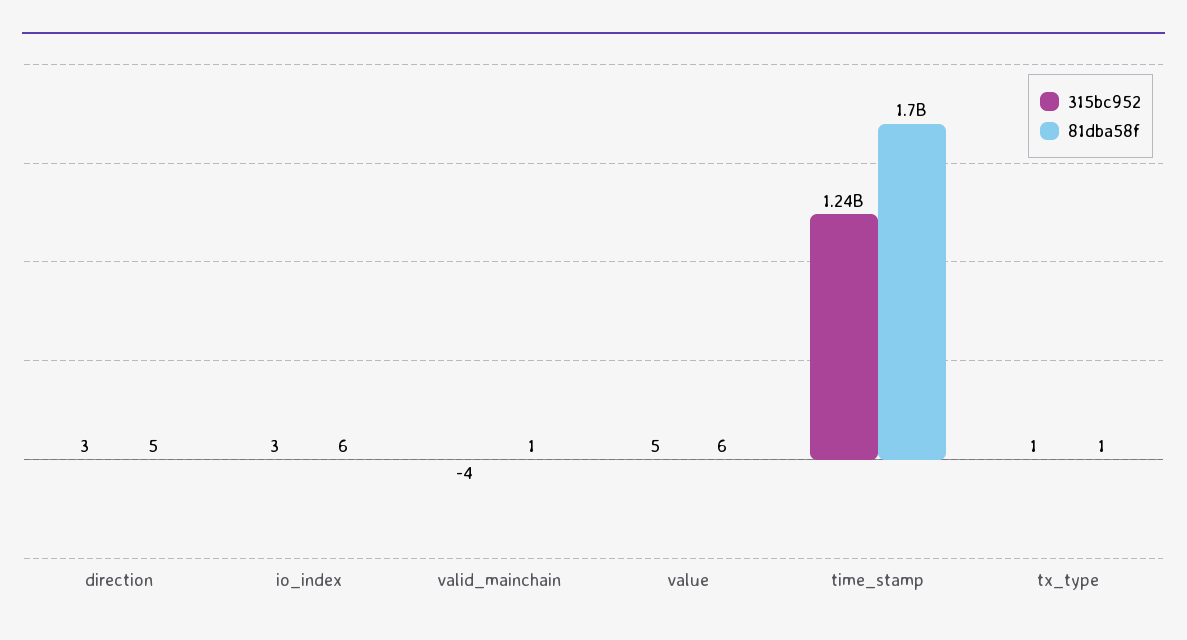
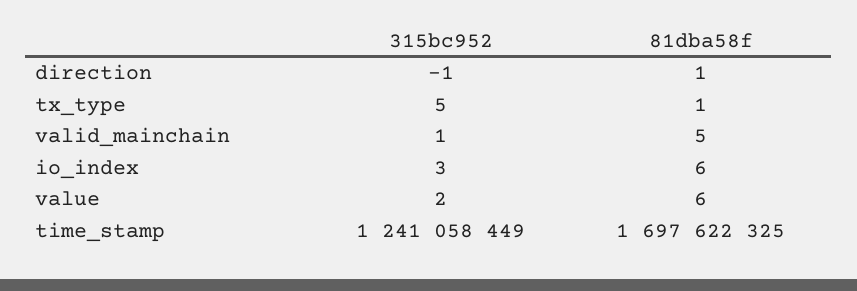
315bc952, direction: 3 -> -1
81dba58f, direction: 5 -> 1
315bc952, valid_mainchain: -4 -> 1
81dba58f, valid_mainchain: 1 -> 5
315bc952, value: 5 -> 2
315bc952, tx_type: 1 -> 5

